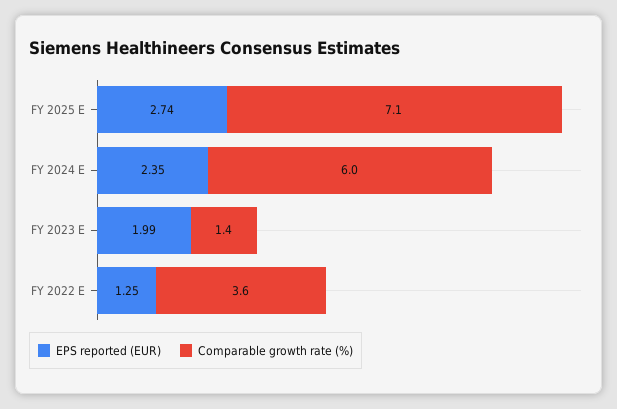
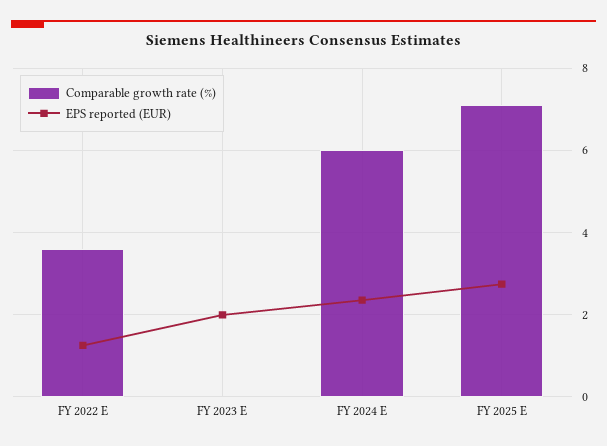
Comparable growth rate (%), FY 2023 E: 1.4 -> 0

